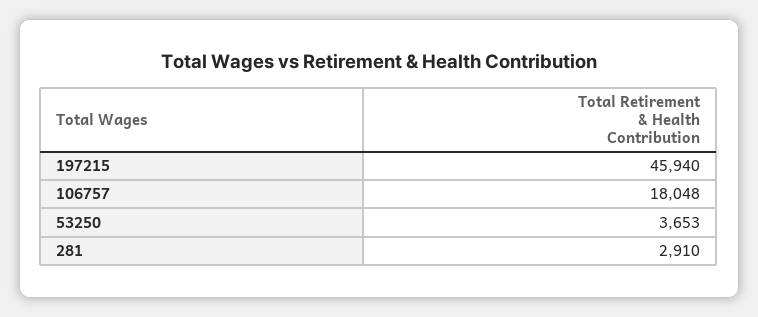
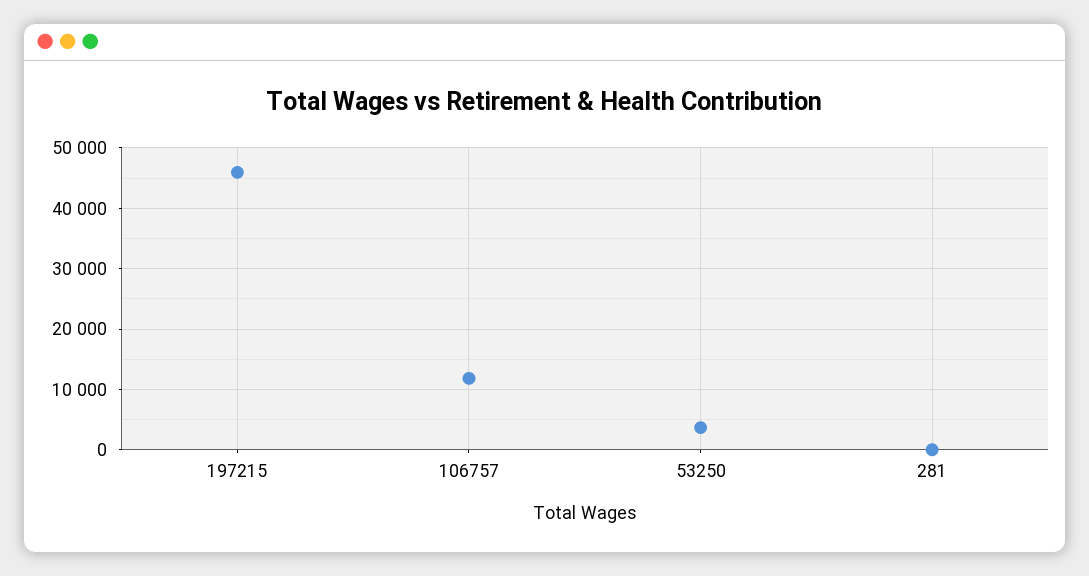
106757: 18048 -> 12000
281: 2910 -> 0

